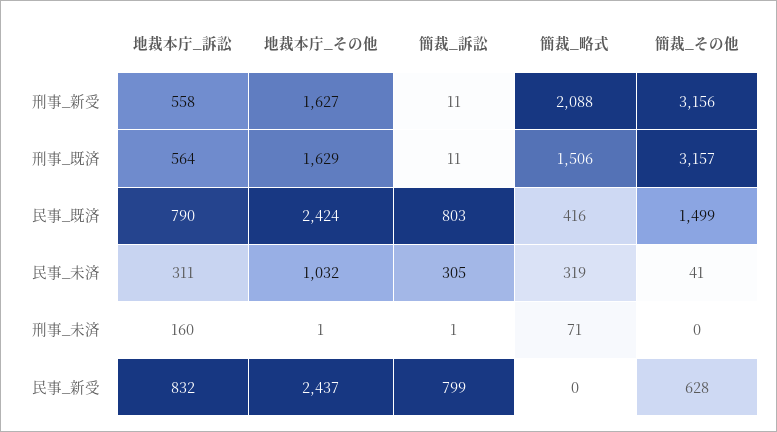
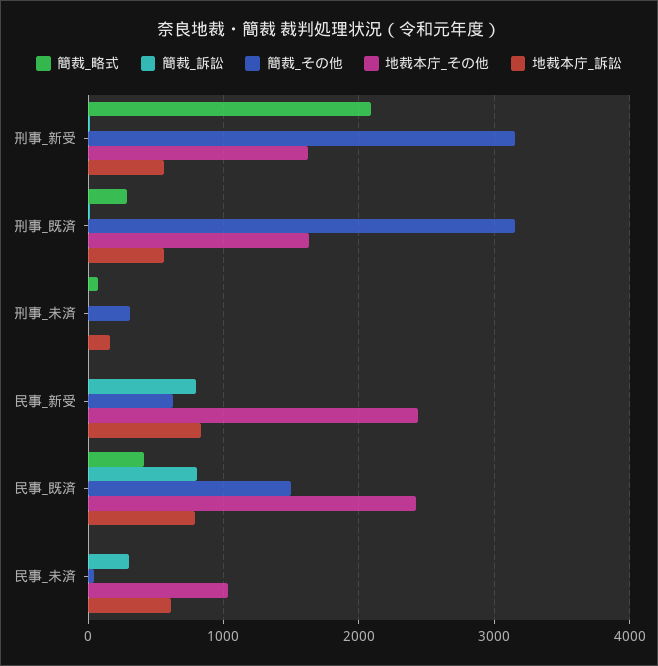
簡裁_略式, 刑事_既済: 1506 -> 300
地裁本庁_訴訟, 民事_未済: 311 -> 600
簡裁_略式, 民事_未済: 319 -> 0
簡裁_その他, 刑事_未済: 0 -> 300

